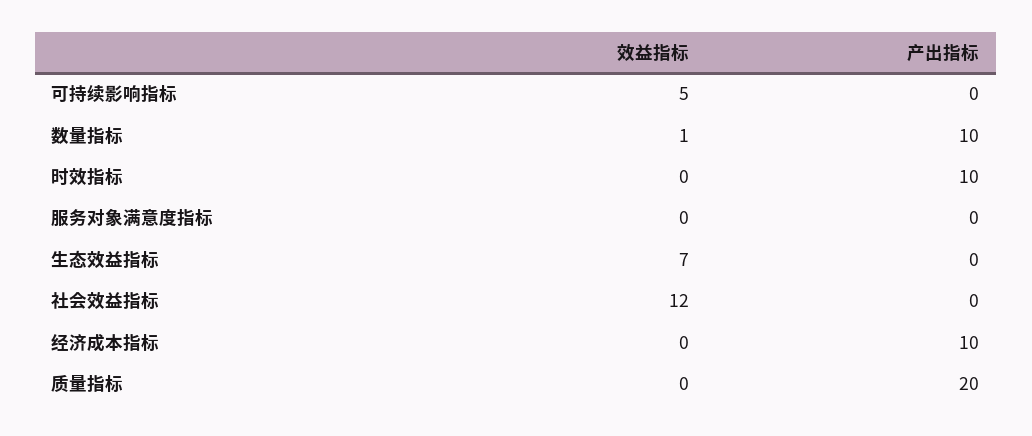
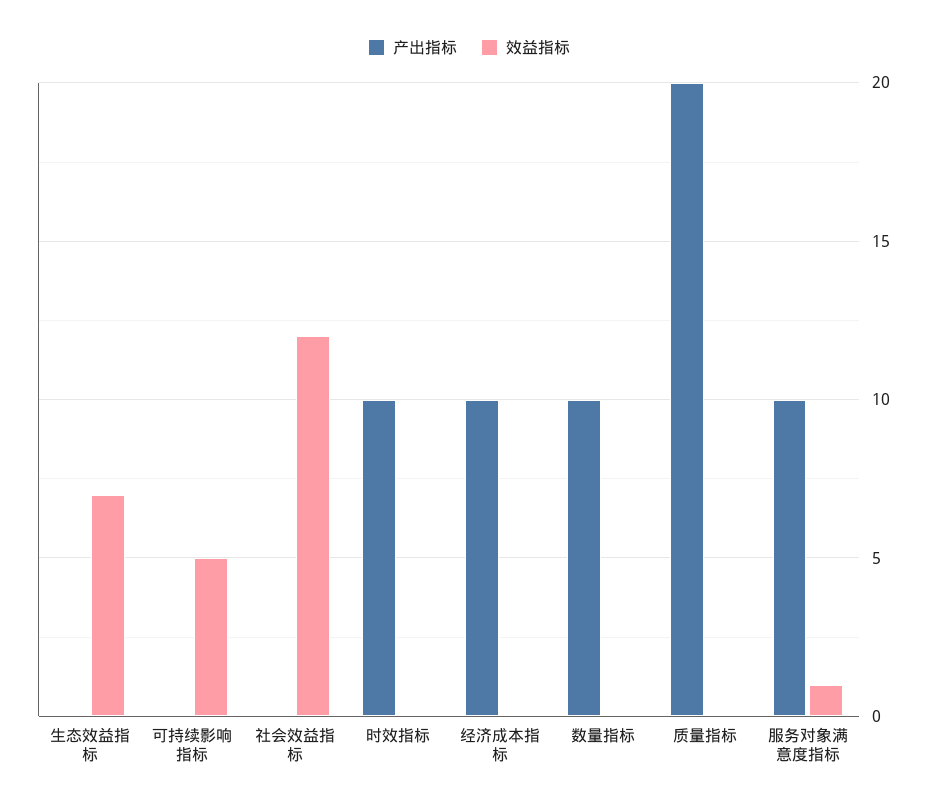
效益指标, 数量指标: 1 -> 0
效益指标, 服务对象满意度指标: 0 -> 1
产出指标, 服务对象满意度指标: 0 -> 10

